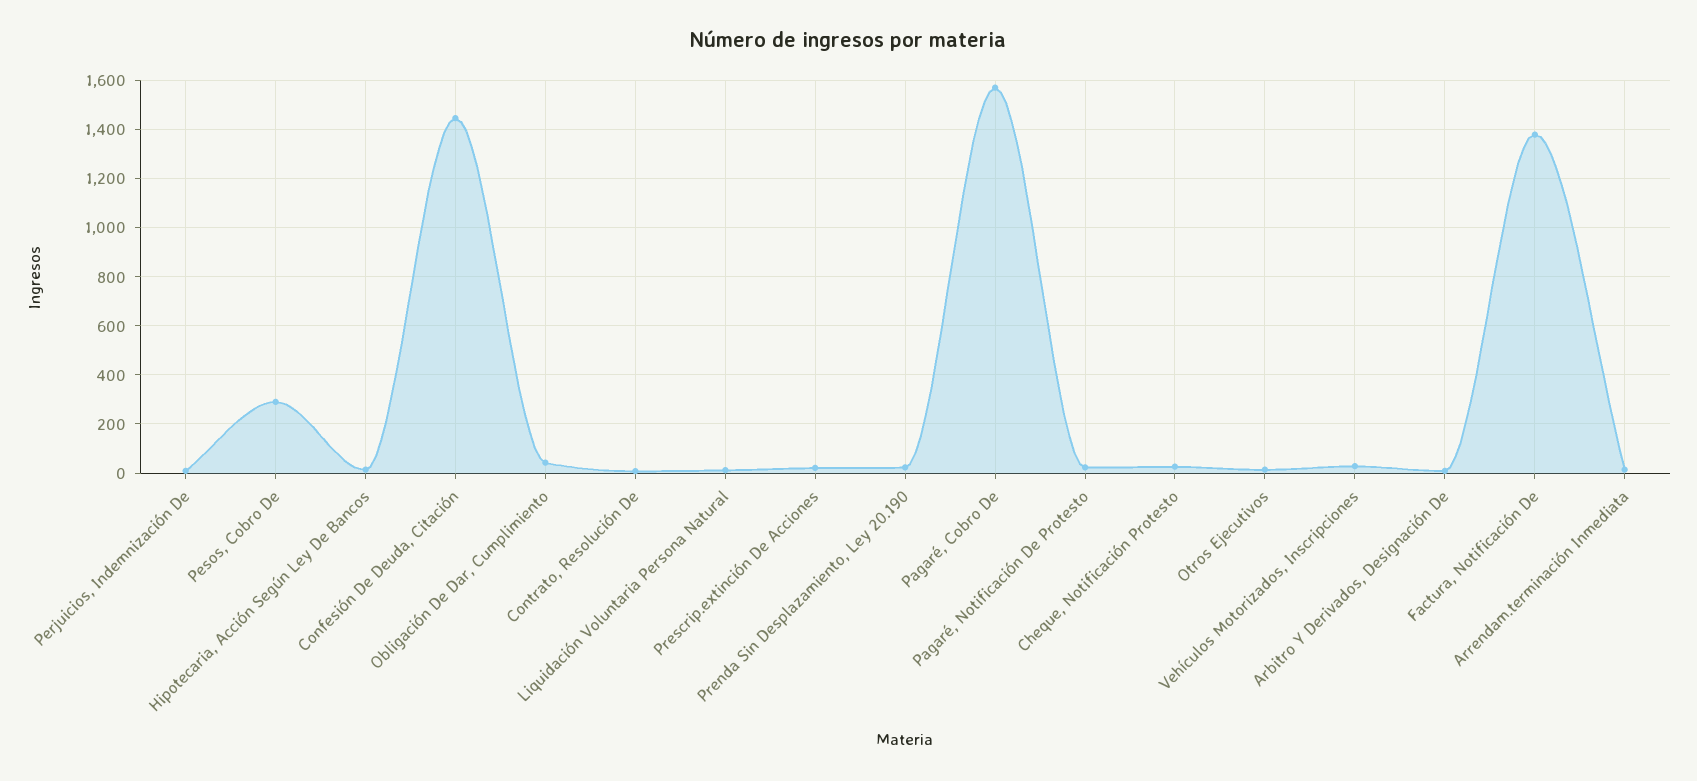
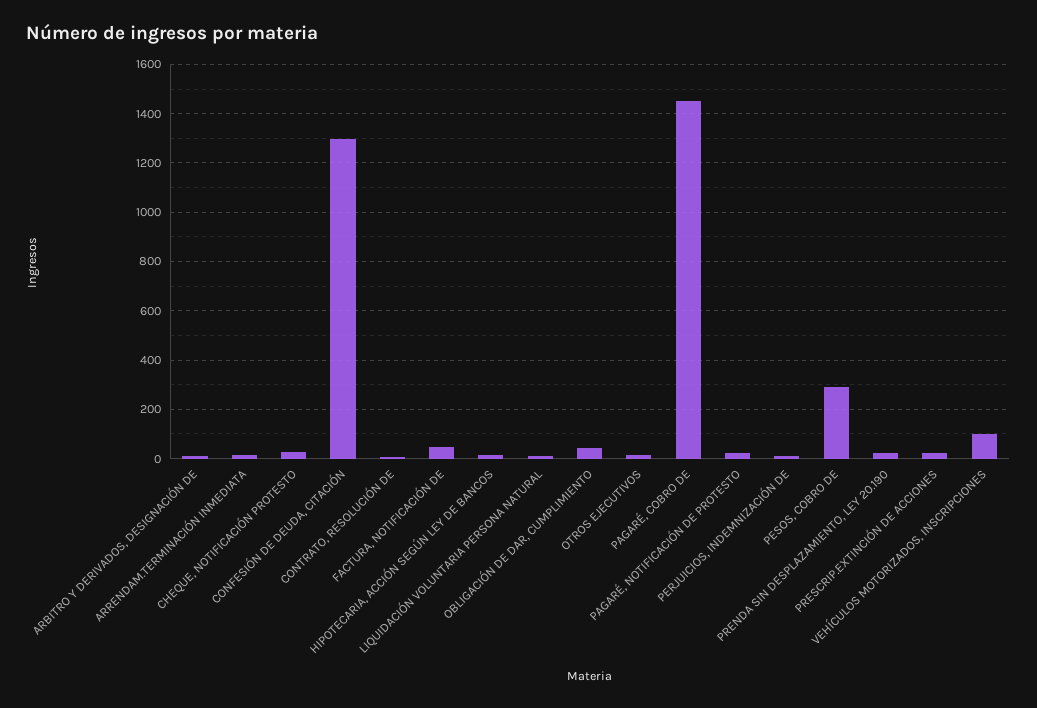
Confesión De Deuda, Citación: 1450 -> 1300
Pagaré, Cobro De: 1575 -> 1450
Vehículos Motorizados, Inscripciones: 25 -> 100
Factura, Notificación De: 1375 -> 50

